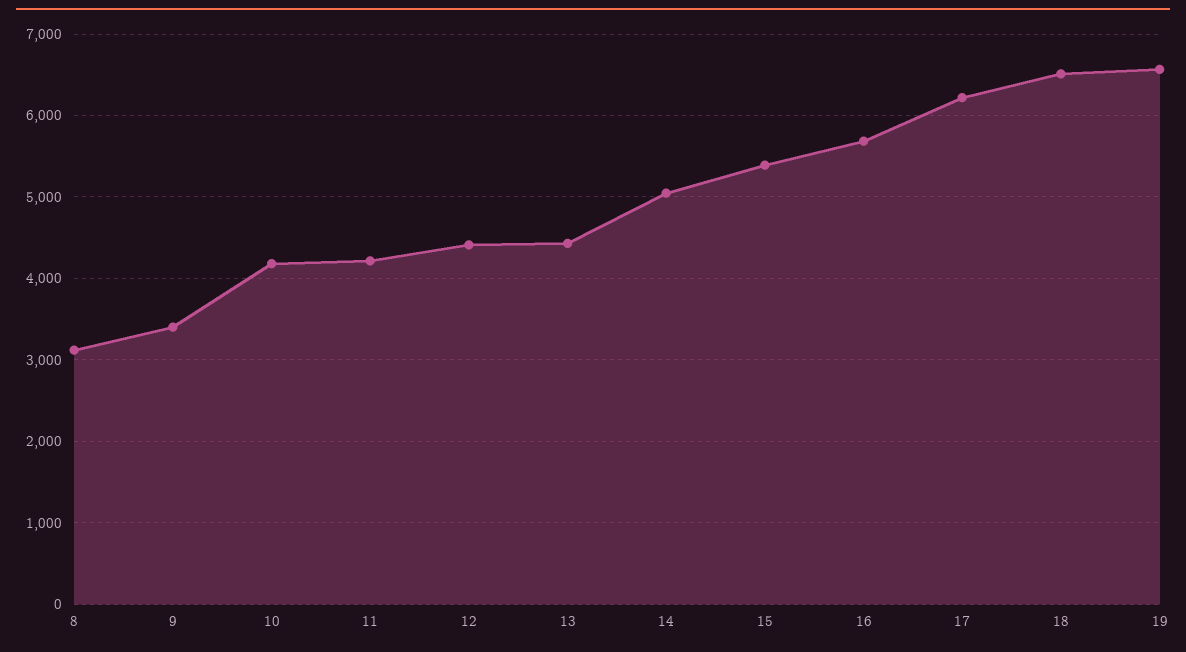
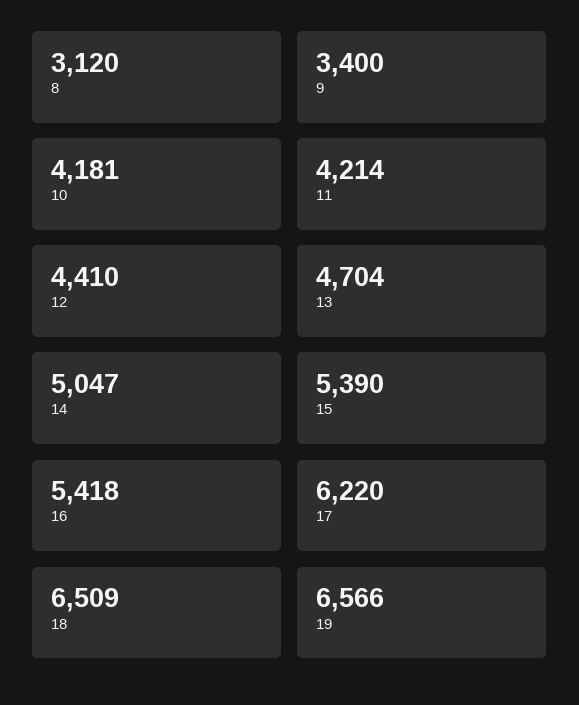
13: 4400 -> 4704
16: 5700 -> 5418

